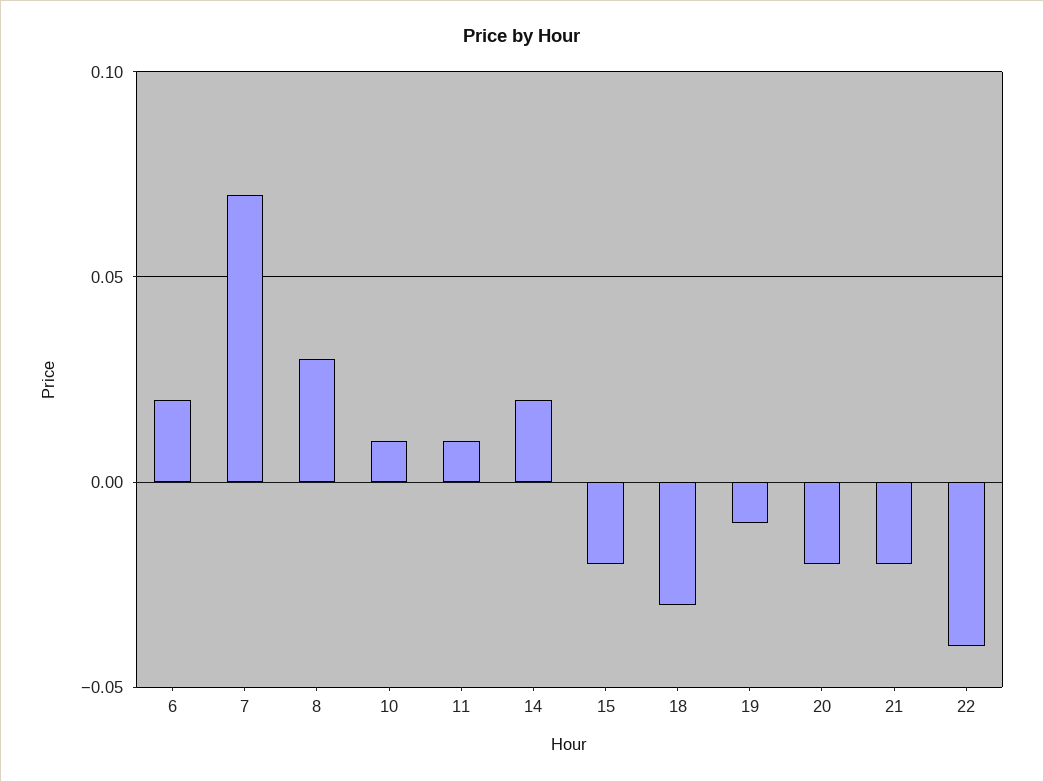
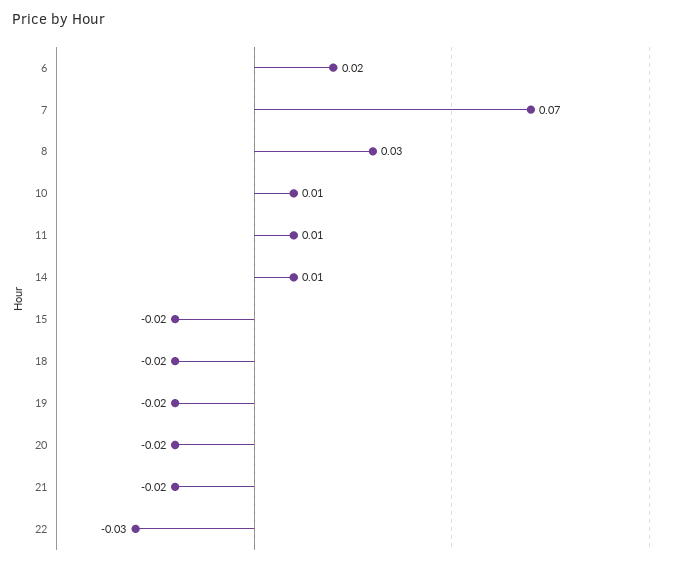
14: 0.02 -> 0.01
18: -0.03 -> -0.02
19: -0.01 -> -0.02
22: -0.04 -> -0.03

